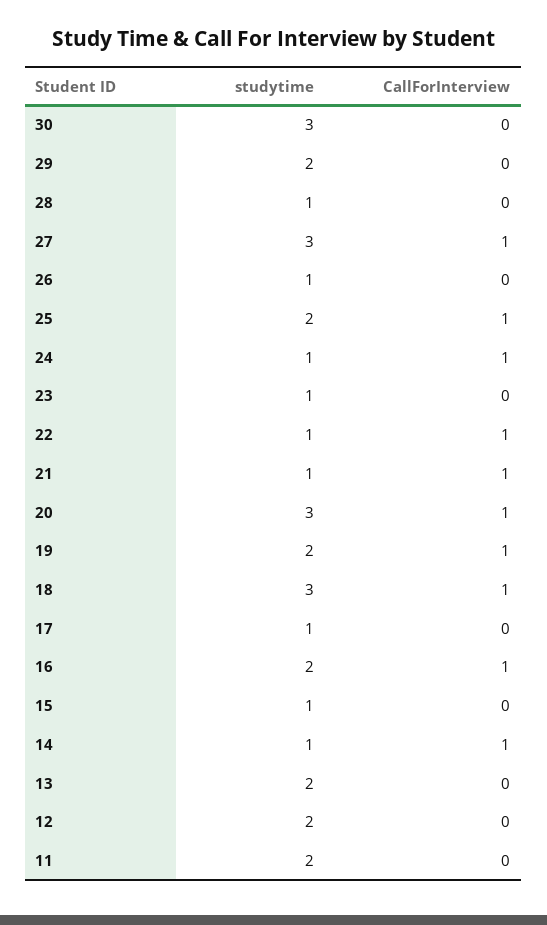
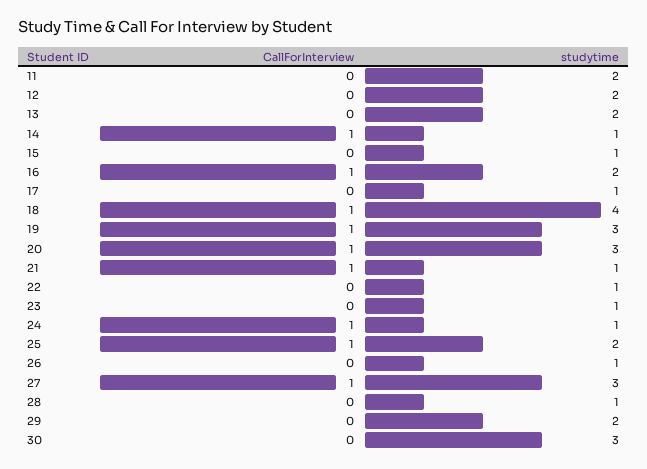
CallForInterview, 22: 1 -> 0
studytime, 19: 2 -> 3
studytime, 18: 3 -> 4

